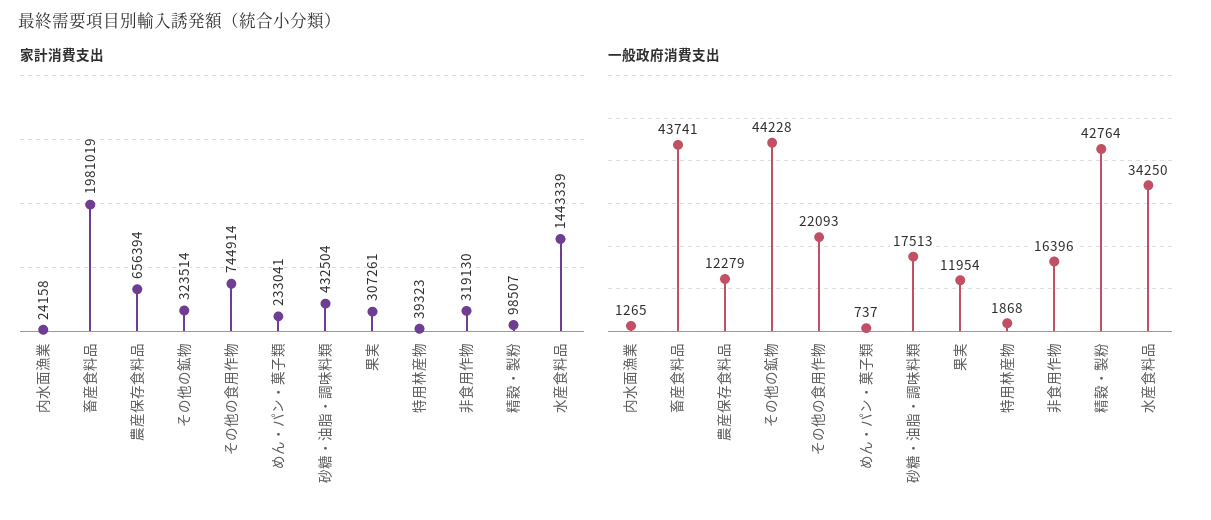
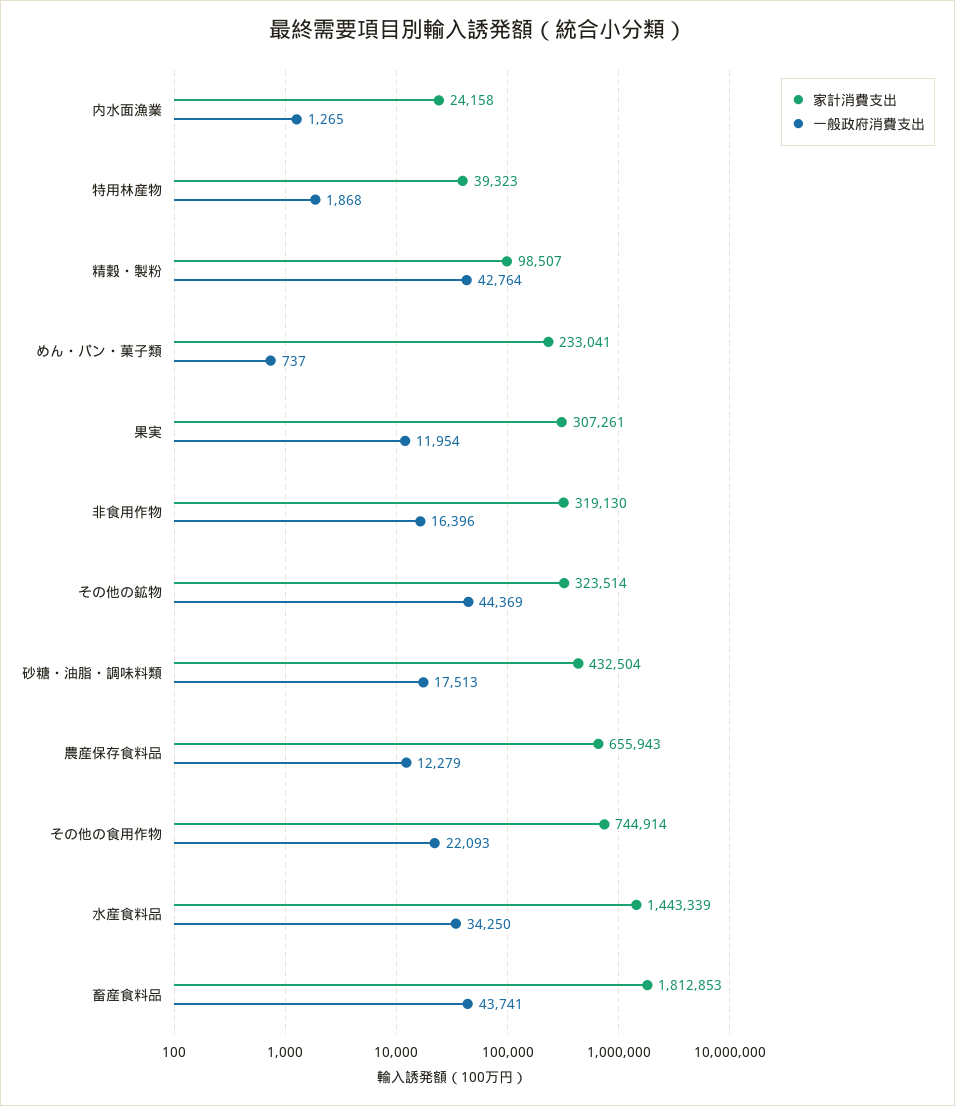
家計消費支出, 畜産食料品: 1981019 -> 1812853
家計消費支出, 農産保存食料品: 656394 -> 655943
一般政府消費支出, その他の鉱物: 44228 -> 44369

